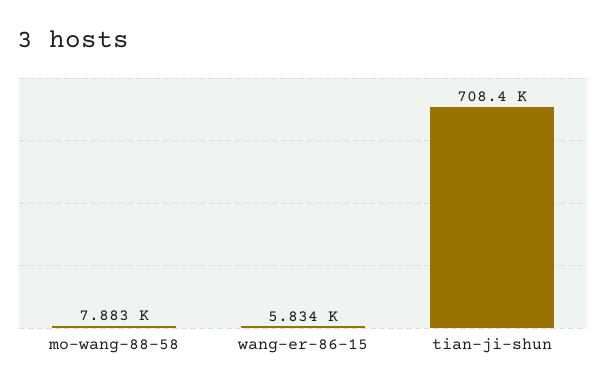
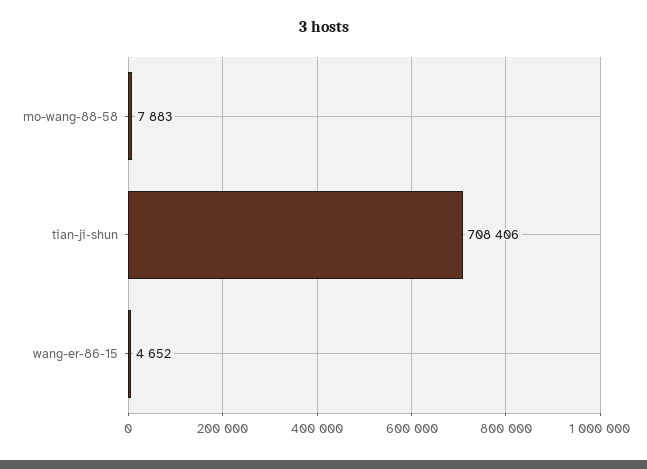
wang-er-86-15: 5834 -> 4652

